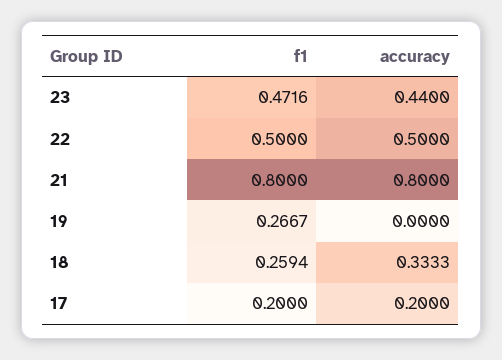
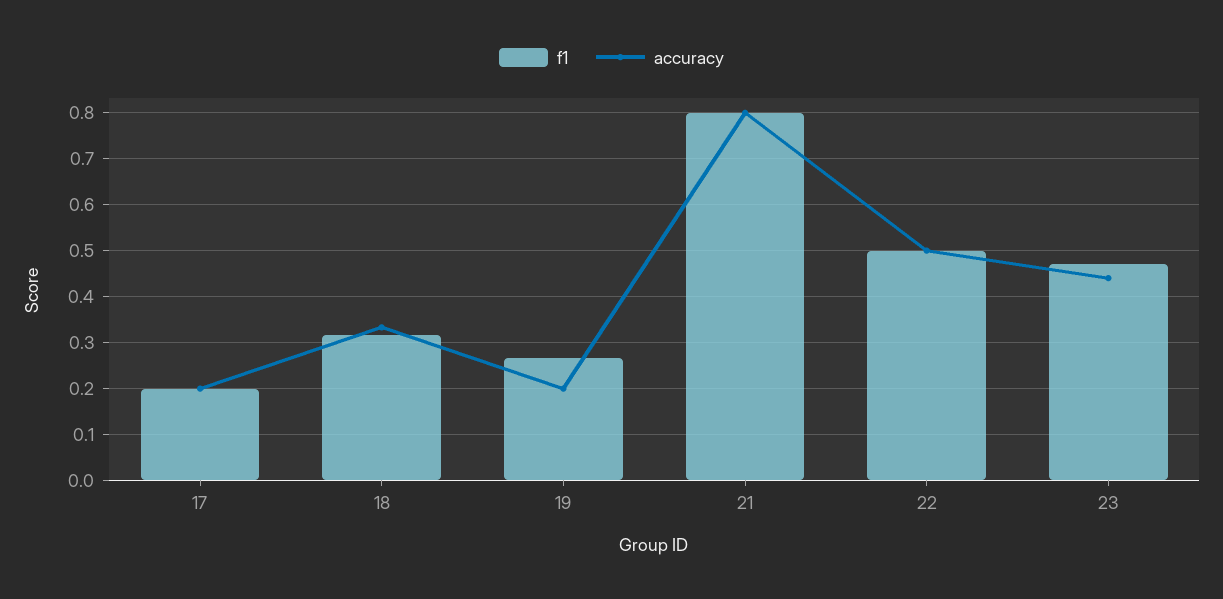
accuracy, 19: 0 -> 0.2
f1, 18: 0.2594 -> 0.32

